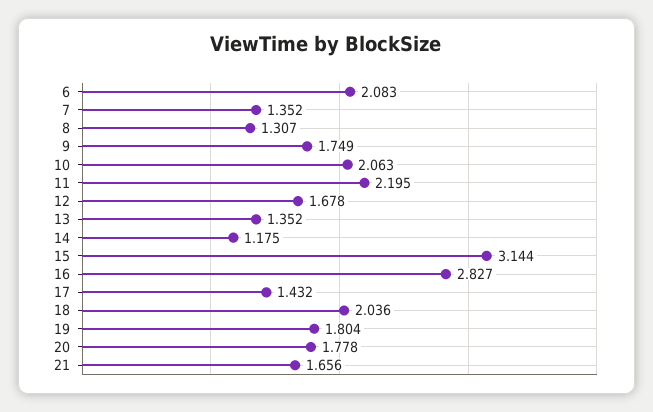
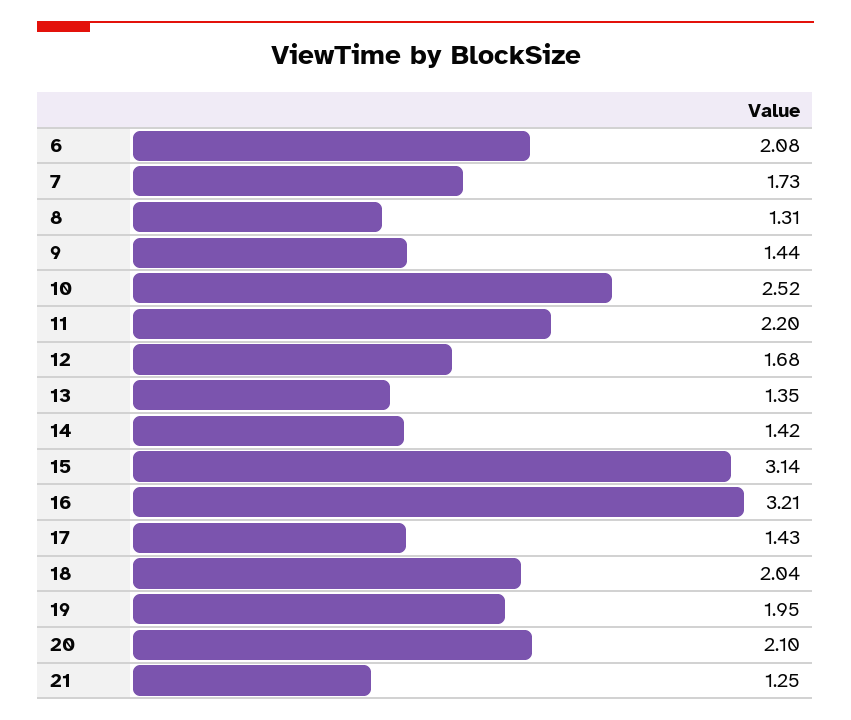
7: 1.352 -> 1.73
9: 1.749 -> 1.44
10: 2.063 -> 2.52
14: 1.175 -> 1.42
16: 2.827 -> 3.21
19: 1.804 -> 1.95
20: 1.778 -> 2.1
21: 1.656 -> 1.25

